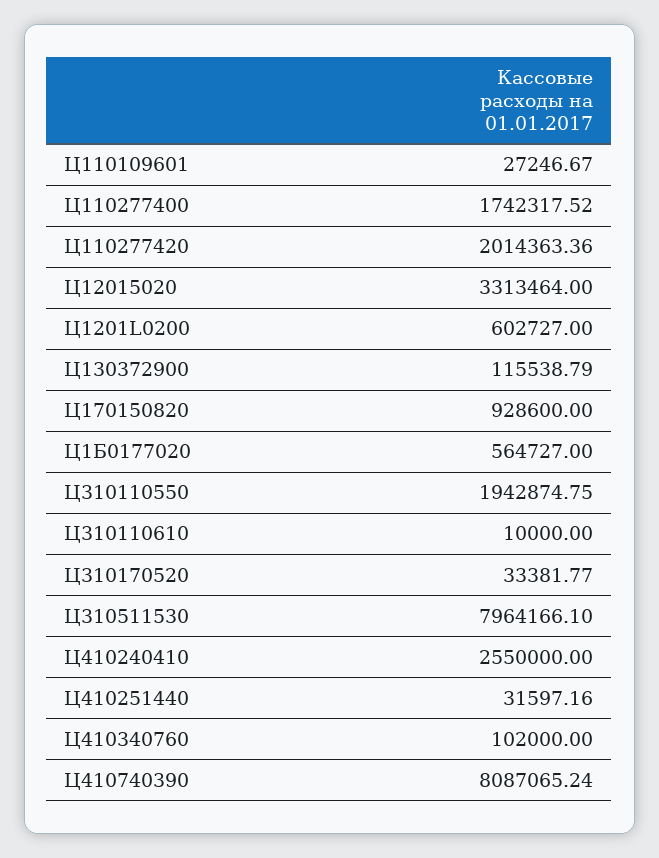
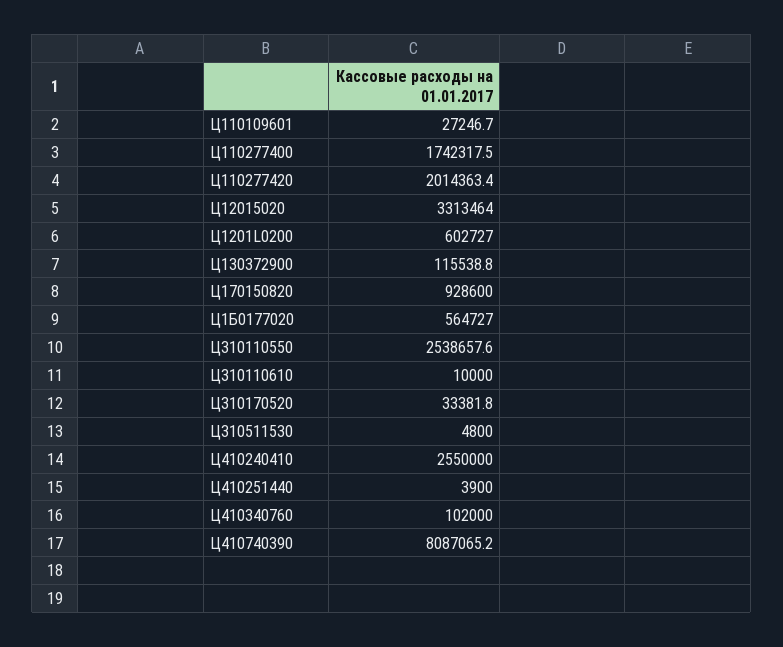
Ц310110550: 1942874.75 -> 2538657.6
Ц310511530: 7964166.1 -> 4800
Ц410251440: 31597.16 -> 3900

